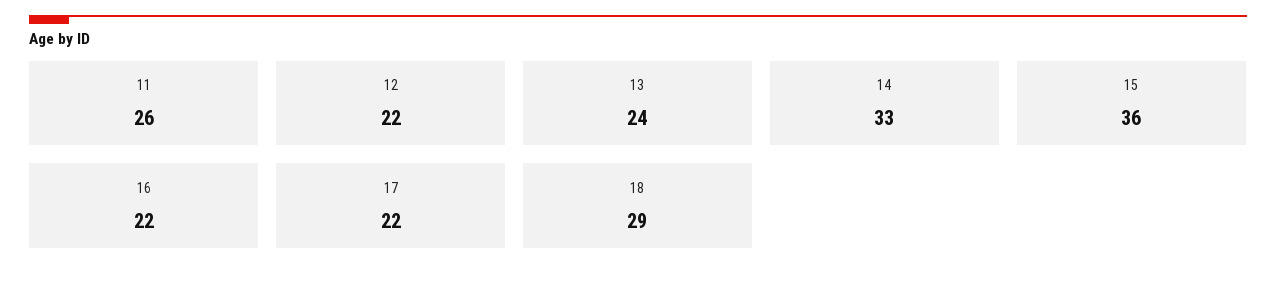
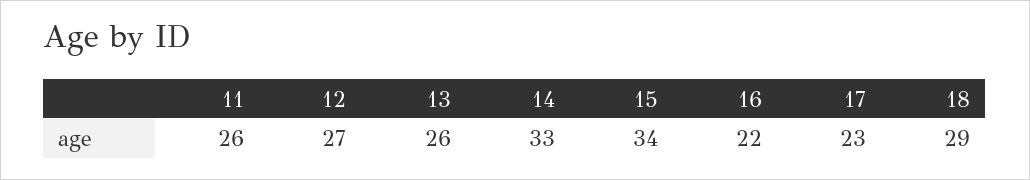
12: 22 -> 27
13: 24 -> 26
15: 36 -> 34
17: 22 -> 23

